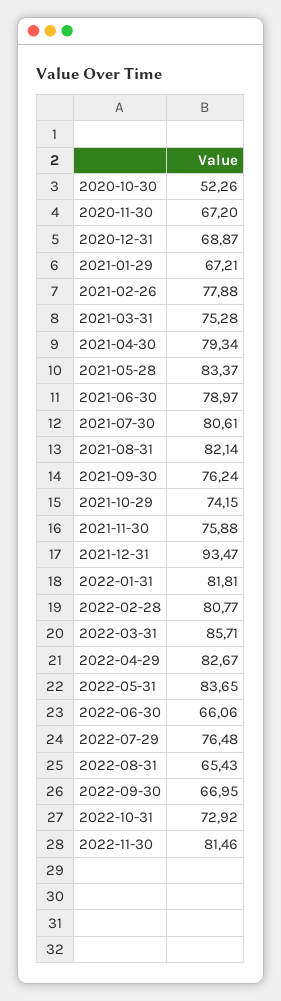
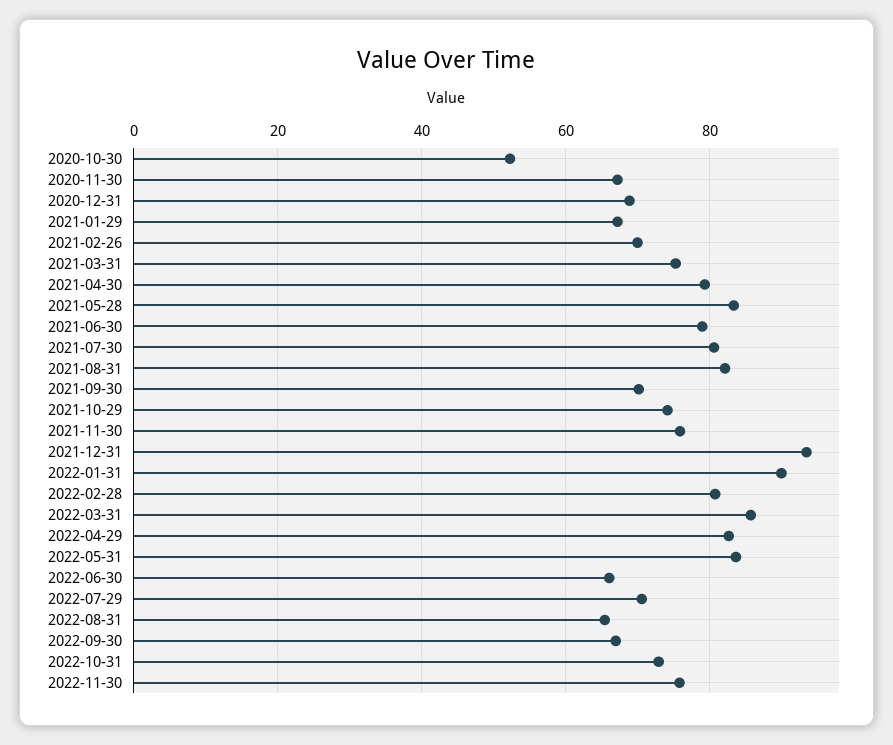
2021-02-26: 77.88 -> 70
2021-09-30: 76.24 -> 70
2022-01-31: 81.81 -> 90
2022-07-29: 76.48 -> 70
2022-11-30: 81.46 -> 76

